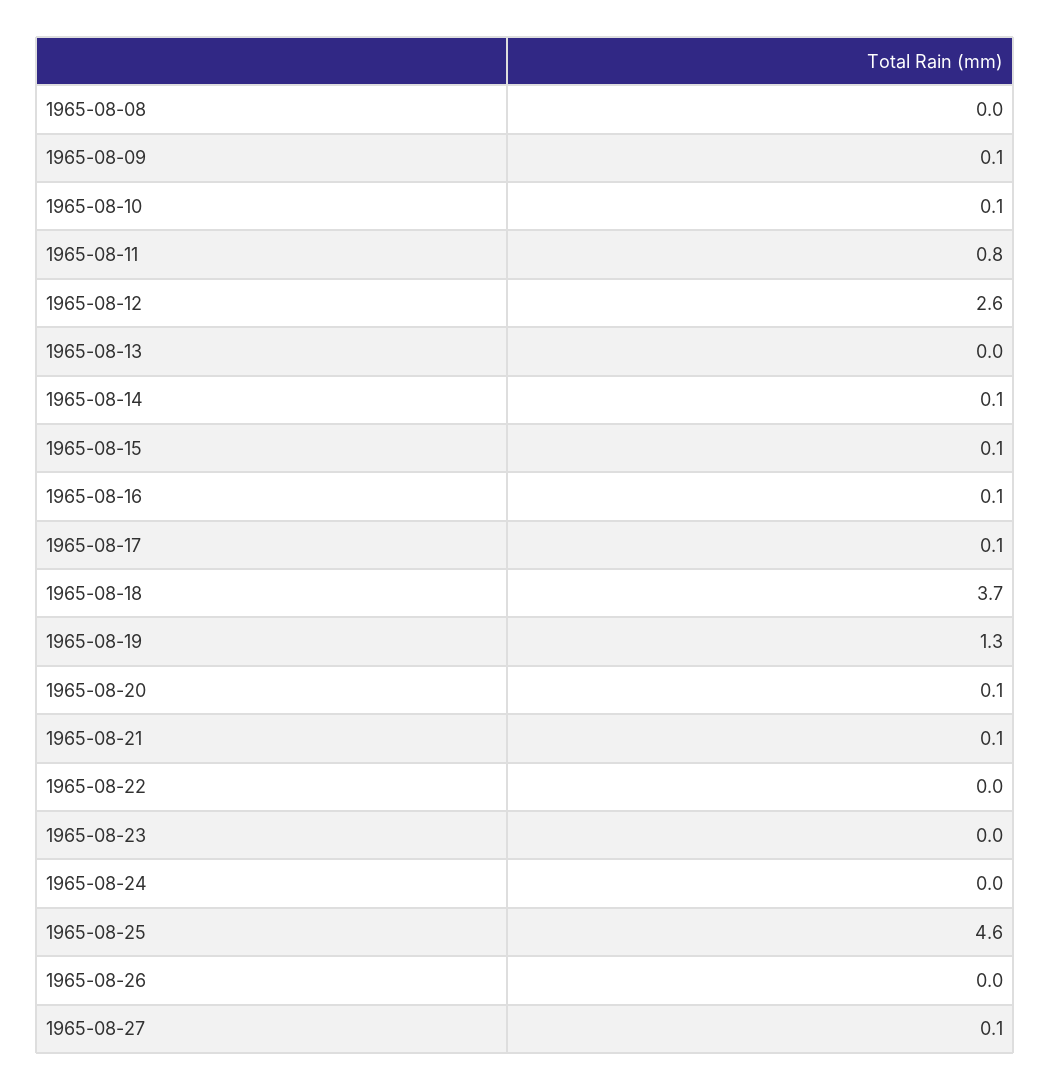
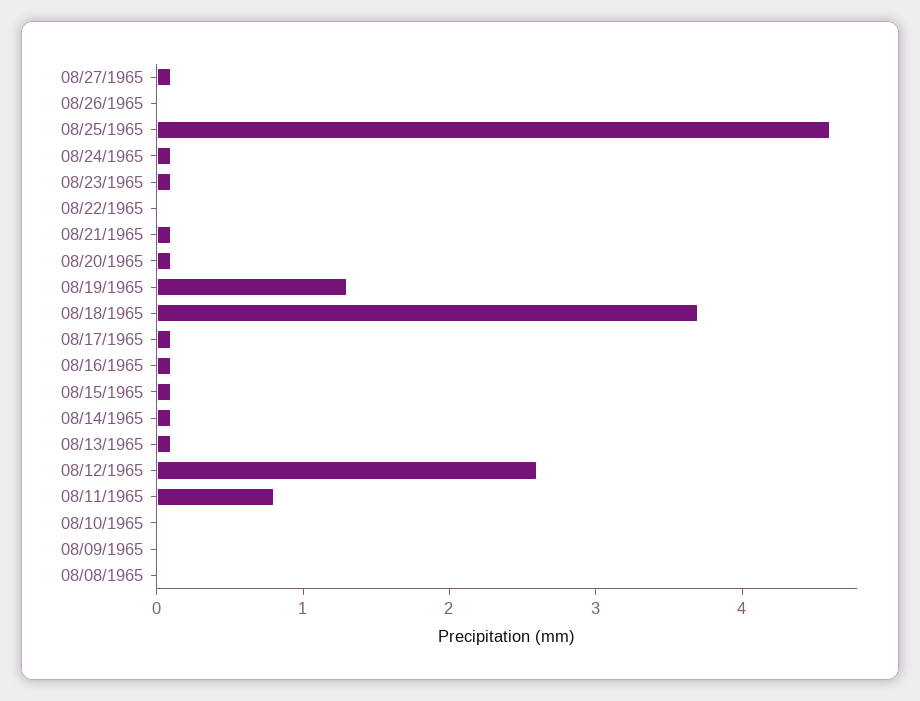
1965-08-09: 0.1 -> 0
1965-08-10: 0.1 -> 0
1965-08-13: 0 -> 0.1
1965-08-23: 0 -> 0.1
1965-08-24: 0 -> 0.1

